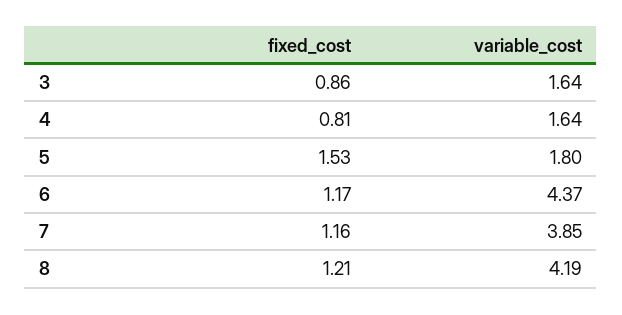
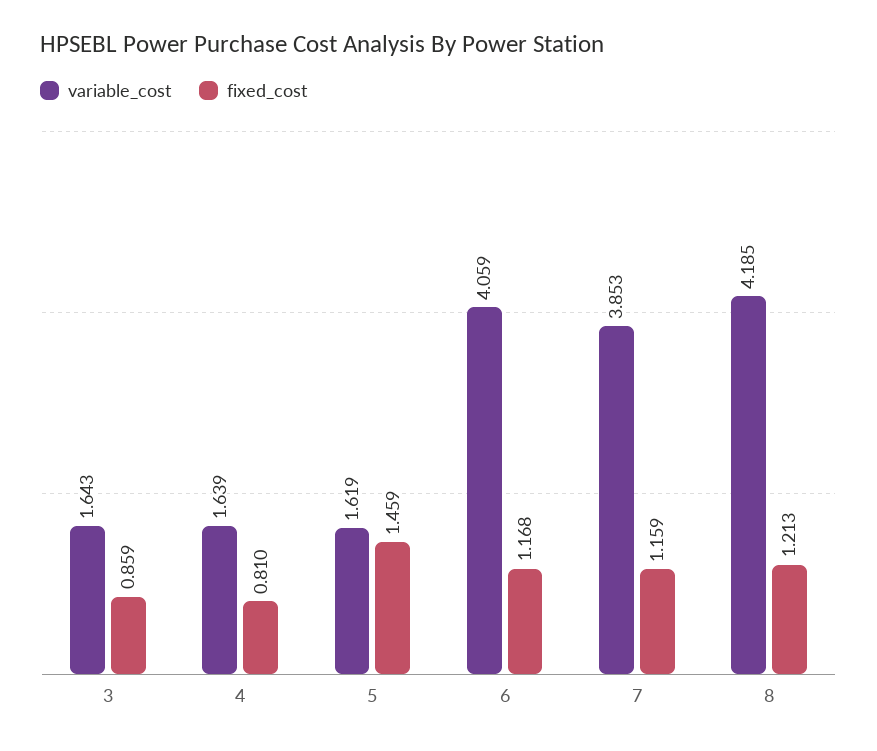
fixed_cost, 5: 1.53 -> 1.459
variable_cost, 5: 1.8 -> 1.619
variable_cost, 6: 4.37 -> 4.059

